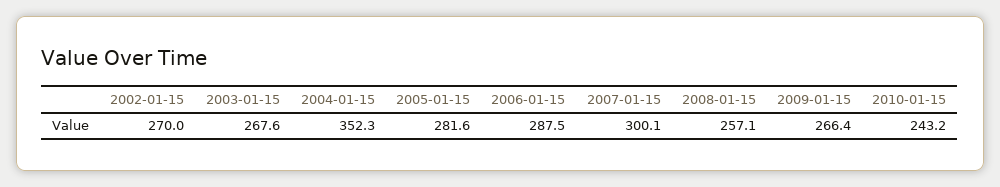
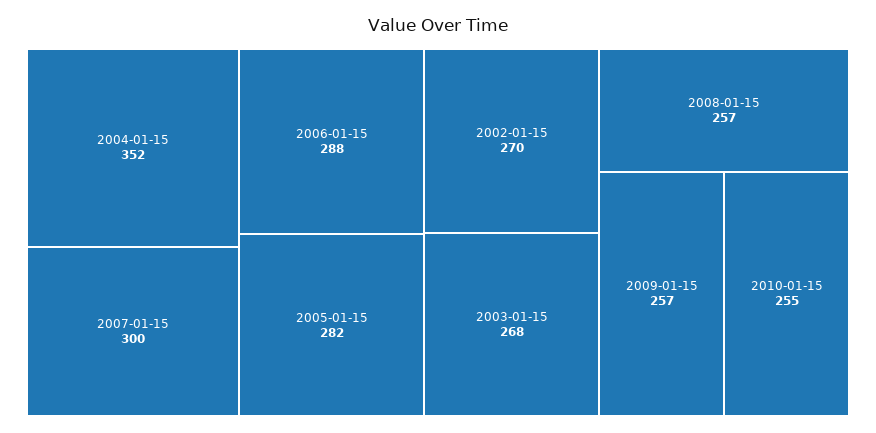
2009-01-15: 266.4 -> 257
2010-01-15: 243.2 -> 255

